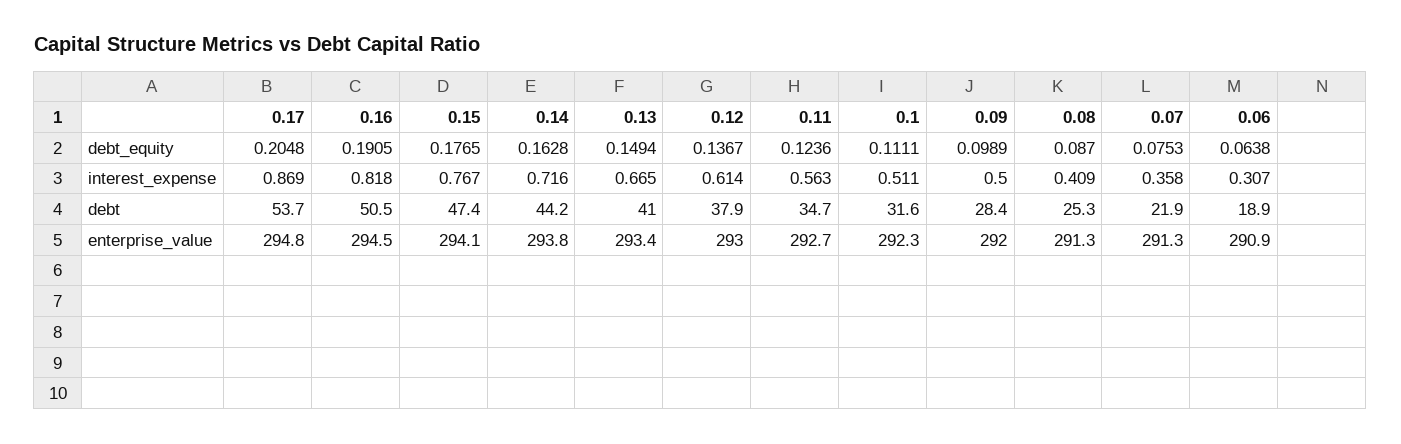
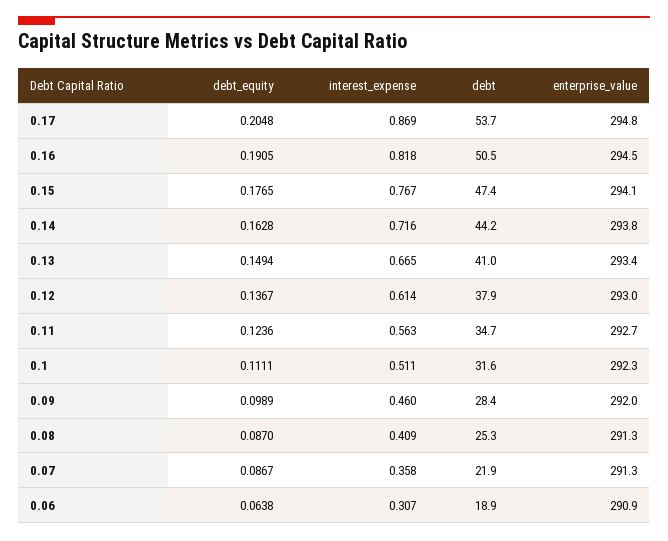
0.07, debt_equity: 0.0753 -> 0.0867
0.09, interest_expense: 0.5 -> 0.46

